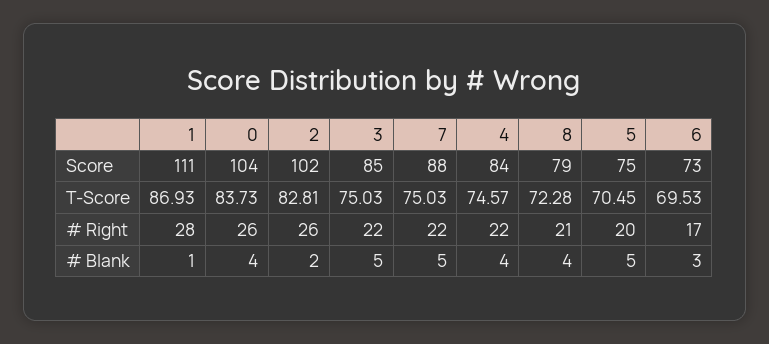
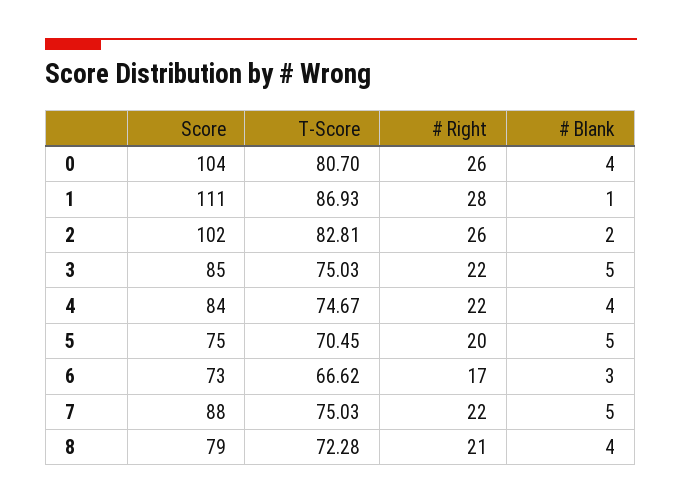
0, T-Score: 83.73 -> 80.7
4, T-Score: 74.57 -> 74.67
6, T-Score: 69.53 -> 66.62

